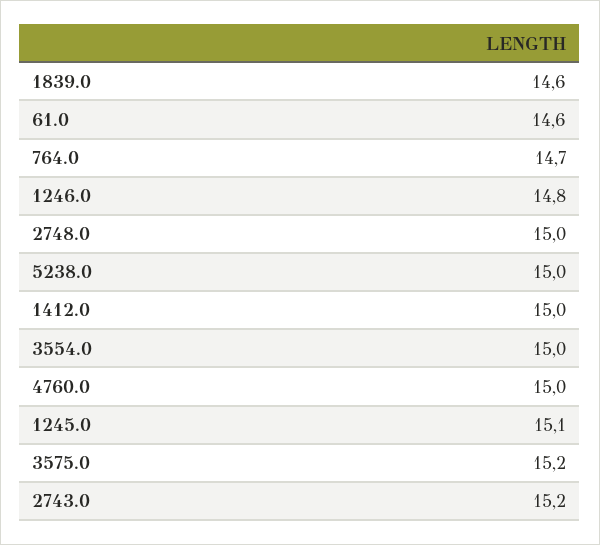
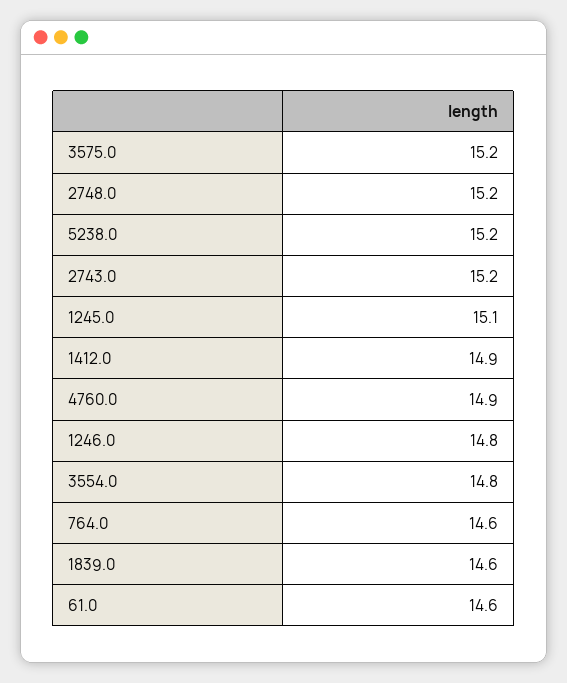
764.0: 14.7 -> 14.6
2748.0: 15 -> 15.2
5238.0: 15 -> 15.2
1412.0: 15 -> 14.9
3554.0: 15 -> 14.8
4760.0: 15 -> 14.9

